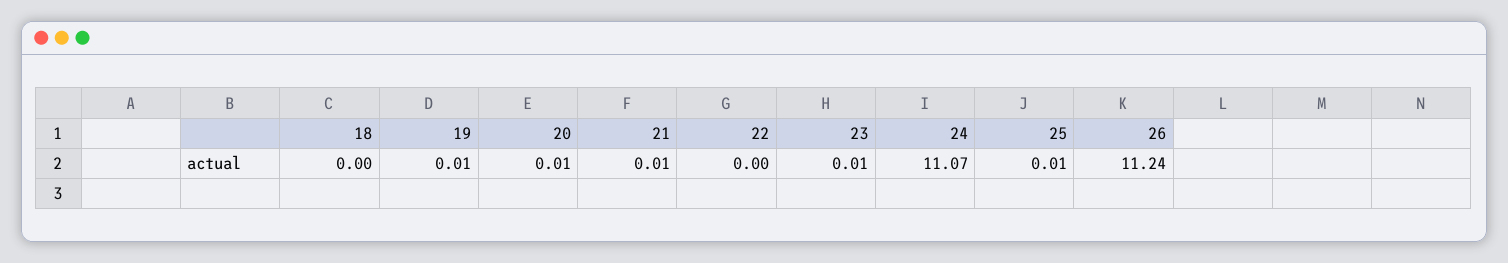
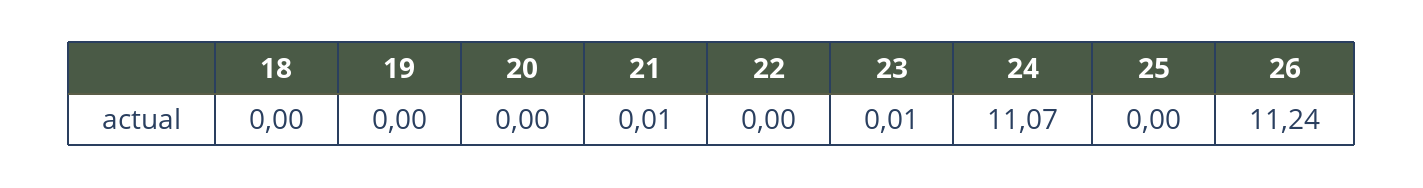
19: 0.01 -> 0
20: 0.01 -> 0
25: 0.01 -> 0

